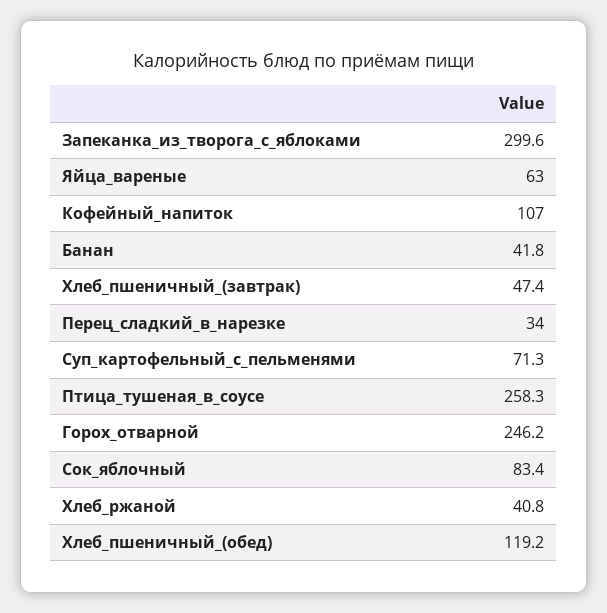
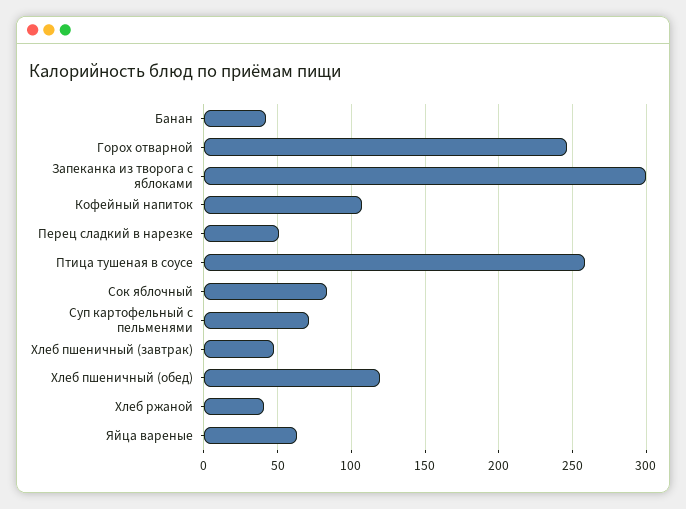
Перец_сладкий_в_нарезке: 34 -> 50

